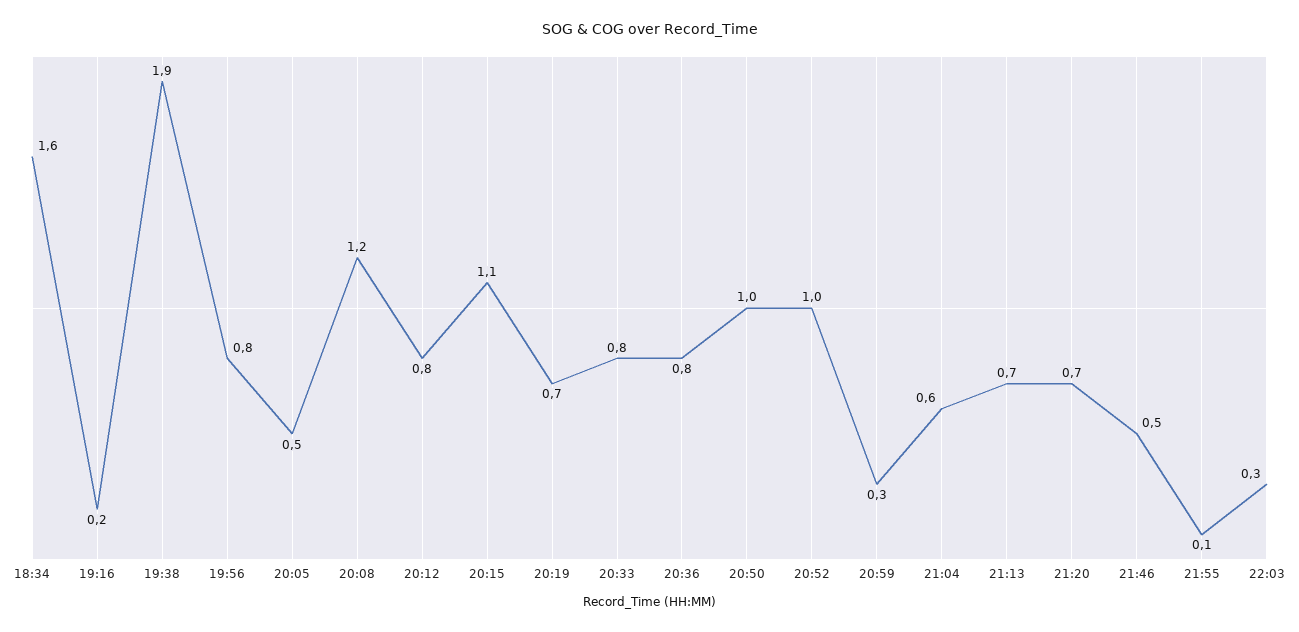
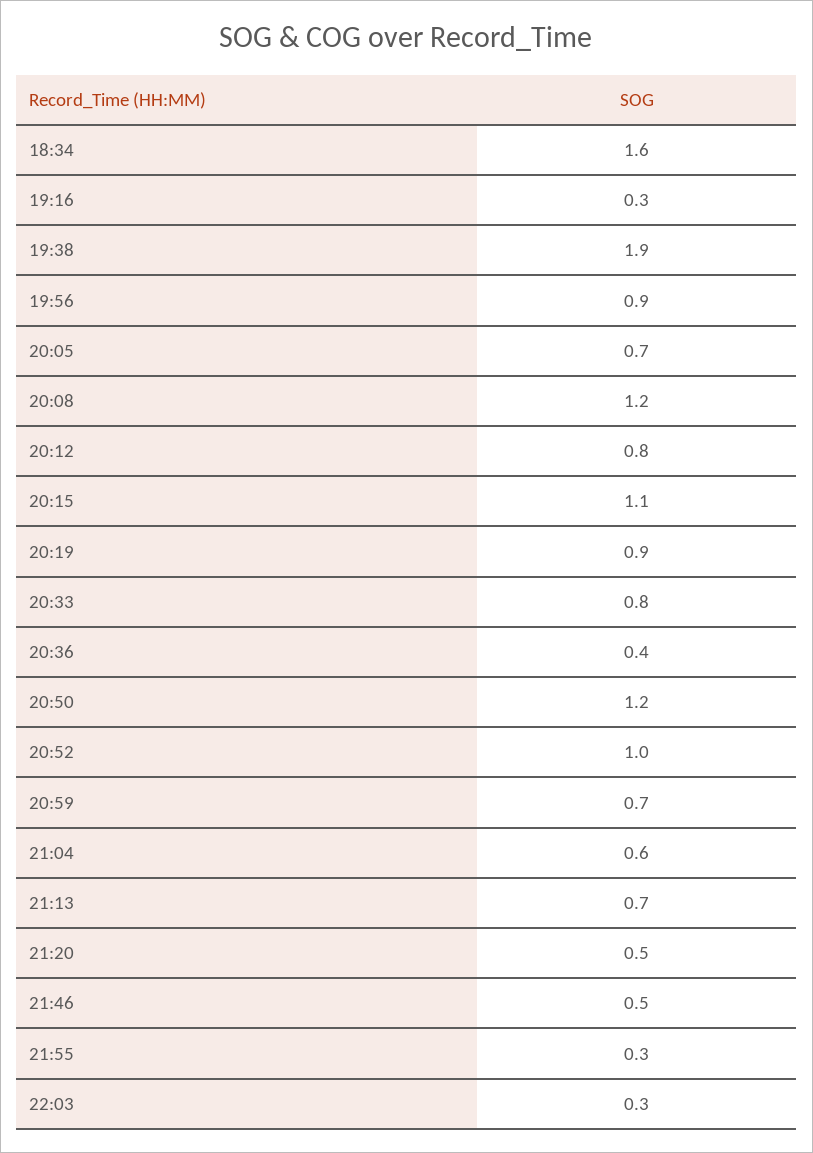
19:16: 0.2 -> 0.3
19:56: 0.8 -> 0.9
20:05: 0.5 -> 0.7
20:19: 0.7 -> 0.9
20:36: 0.8 -> 0.4
20:50: 1 -> 1.2
20:59: 0.3 -> 0.7
21:20: 0.7 -> 0.5
21:55: 0.1 -> 0.3

